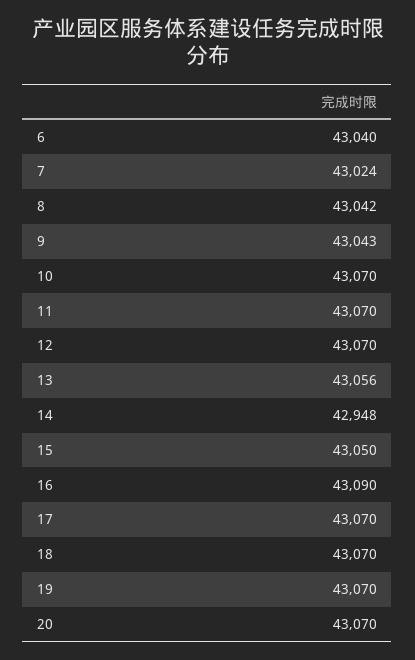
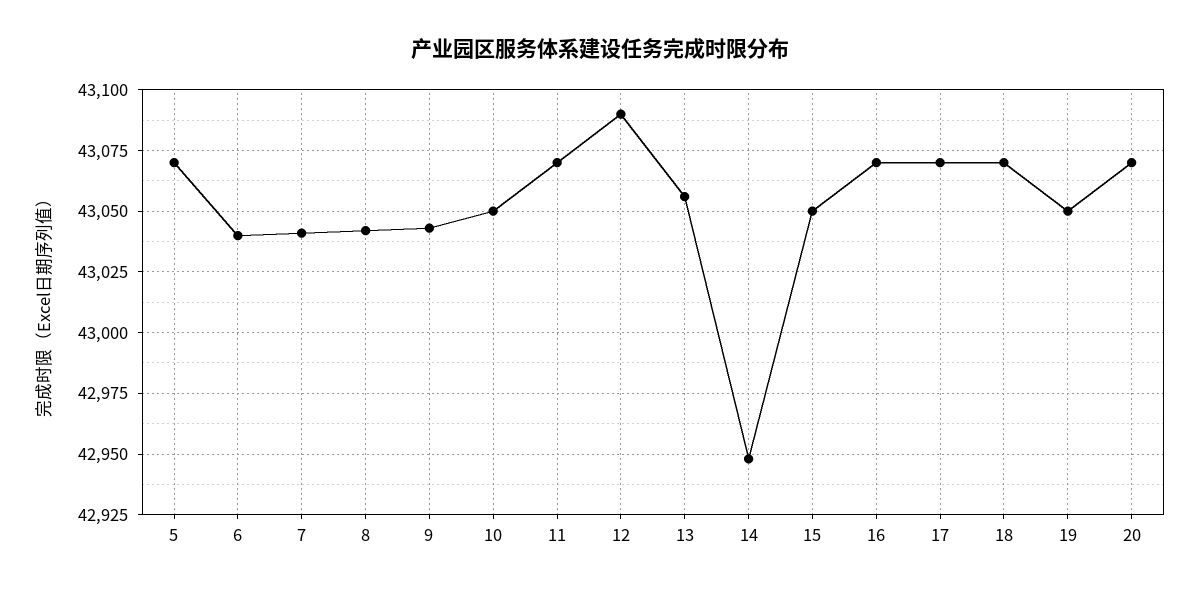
7: 43024 -> 43040
10: 43070 -> 43050
12: 43070 -> 43090
16: 43090 -> 43070
19: 43070 -> 43050
5: none -> 43070

